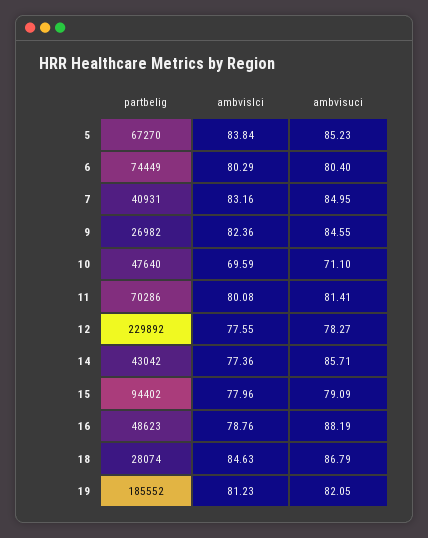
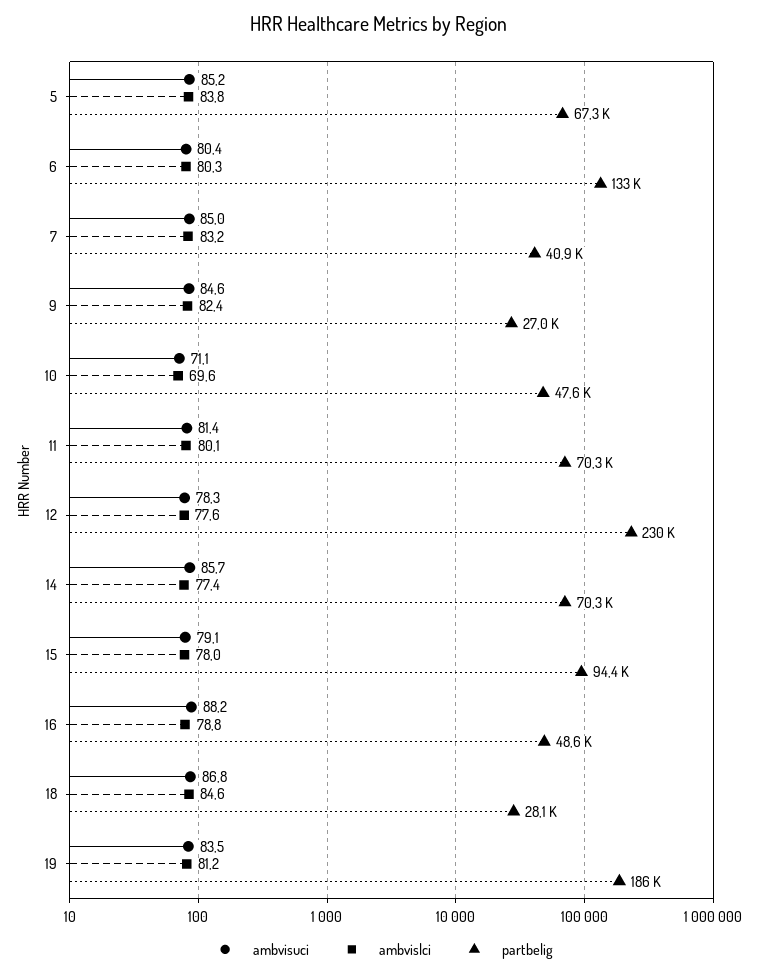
partbelig, 6: 74449 -> 133000
partbelig, 14: 43042 -> 70300
ambvisuci, 19: 82.05 -> 83.5

